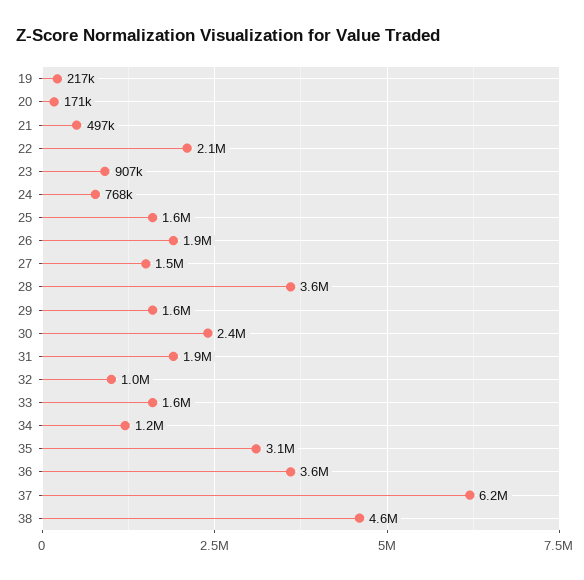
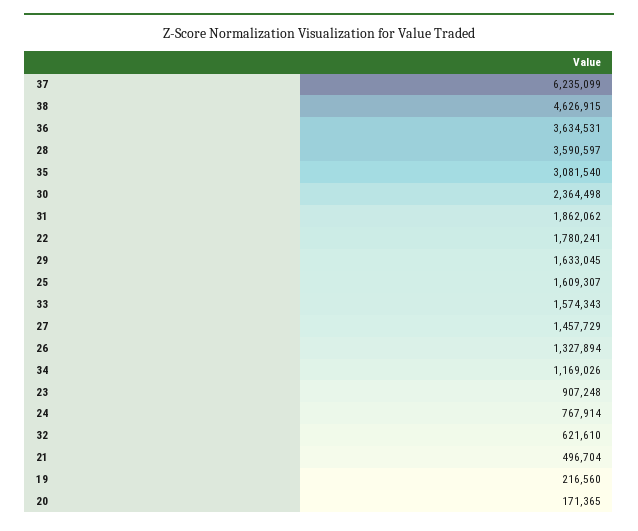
22: 2100000 -> 1780241
26: 1900000 -> 1327894
32: 1000000 -> 621610

